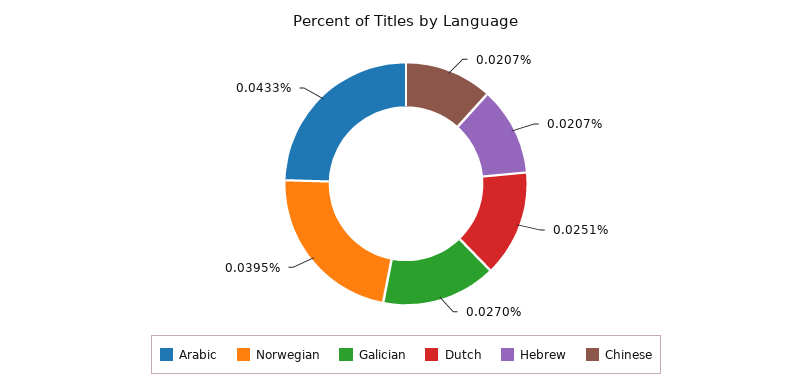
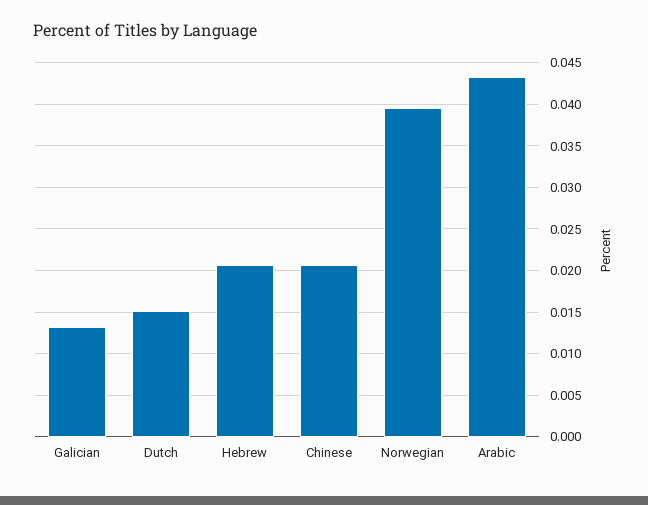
Galician: 0.027 -> 0.013
Dutch: 0.0251 -> 0.015

